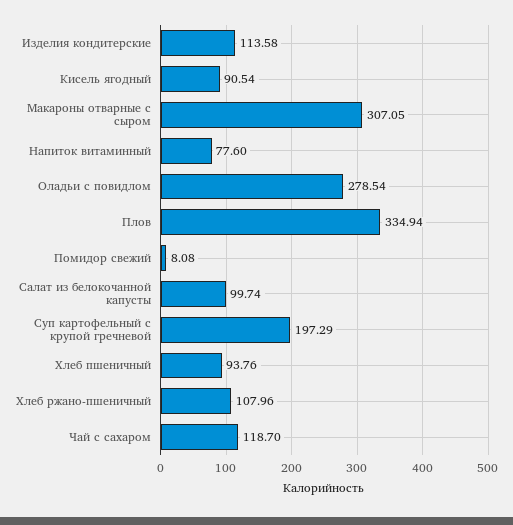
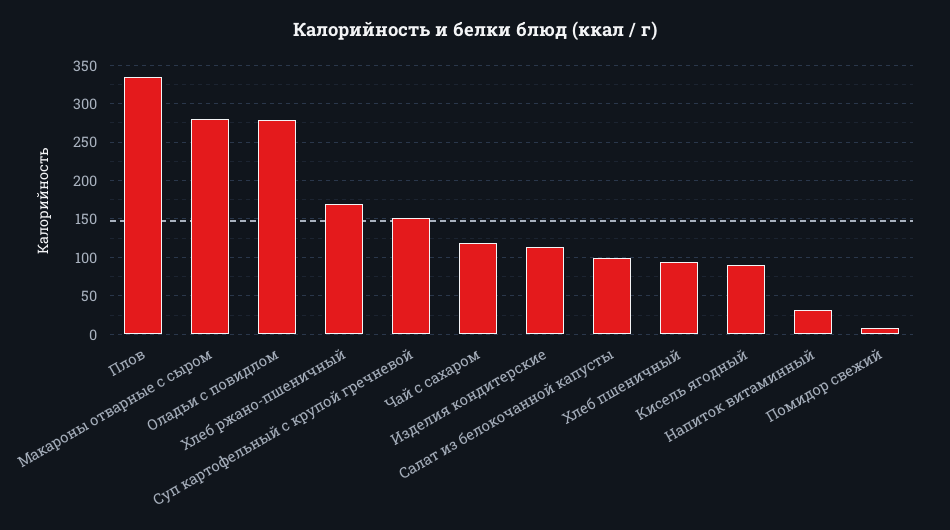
Макароны отварные с сыром: 307.05 -> 280
Напиток витаминный: 77.6 -> 30
Суп картофельный с крупой гречневой: 197.29 -> 150
Хлеб ржано-пшеничный: 107.96 -> 170

